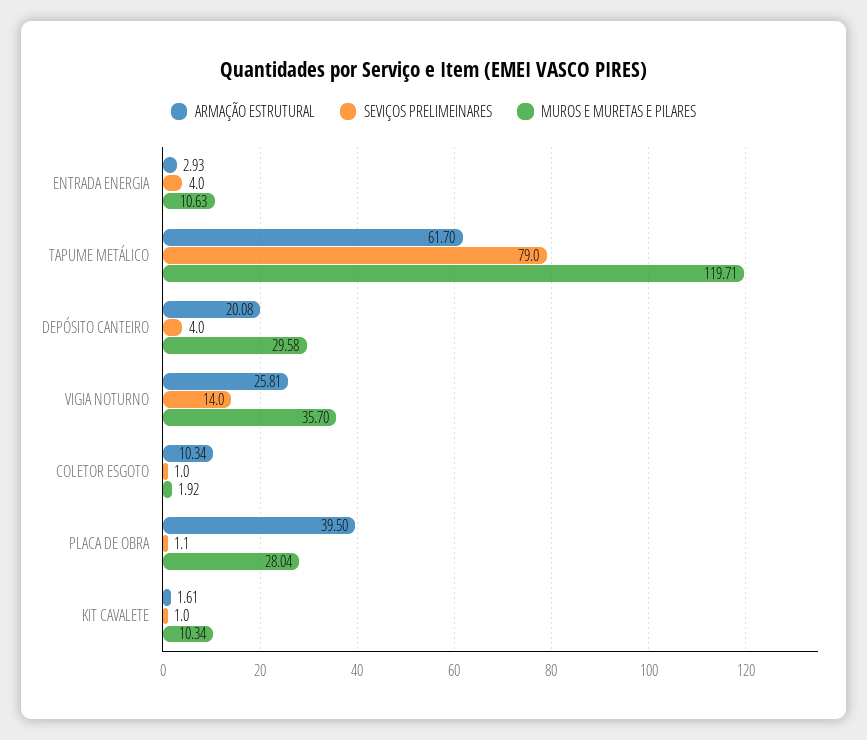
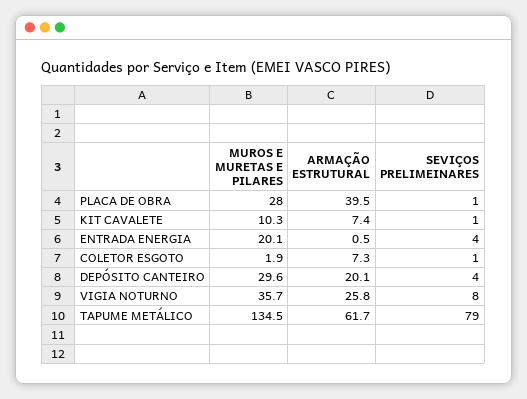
ARMAÇÃO ESTRUTURAL, ENTRADA ENERGIA: 2.93 -> 0.5
MUROS E MURETAS E PILARES, ENTRADA ENERGIA: 10.63 -> 20.1
MUROS E MURETAS E PILARES, TAPUME METÁLICO: 119.71 -> 134.5
SEVIÇOS PRELIMEINARES, VIGIA NOTURNO: 14 -> 8
ARMAÇÃO ESTRUTURAL, COLETOR ESGOTO: 10.34 -> 7.3
ARMAÇÃO ESTRUTURAL, KIT CAVALETE: 1.61 -> 7.4

